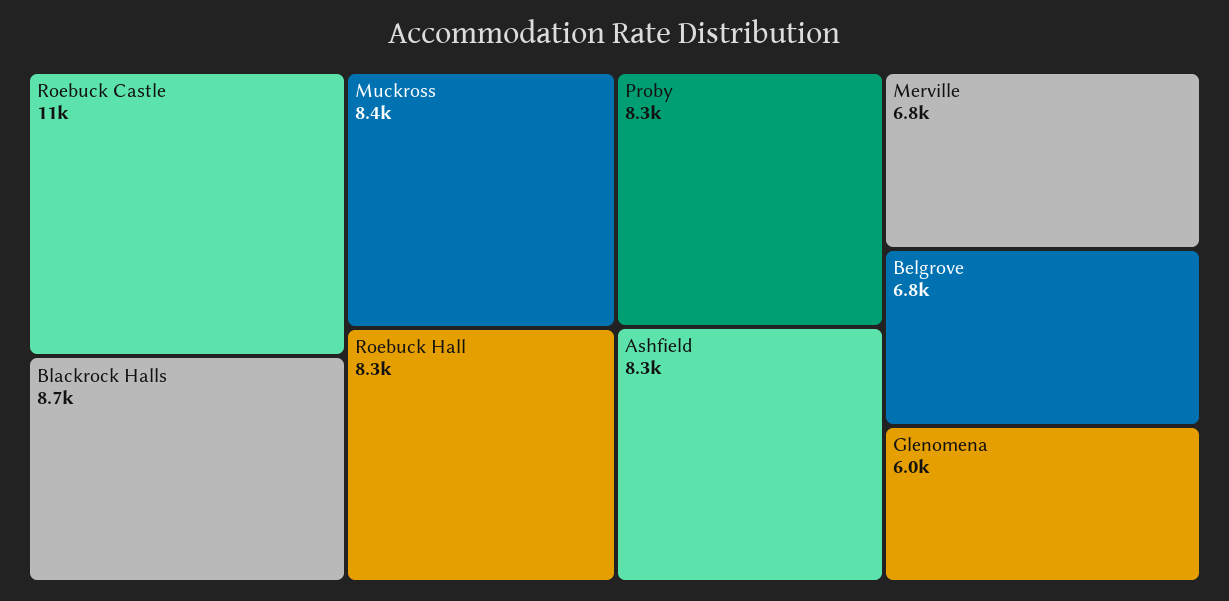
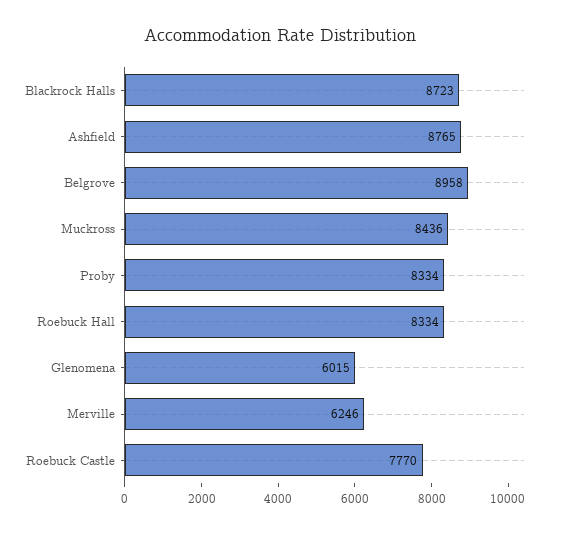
Roebuck Castle: 11000 -> 7770
Ashfield: 8300 -> 8765
Merville: 6800 -> 6246
Belgrove: 6800 -> 8958

